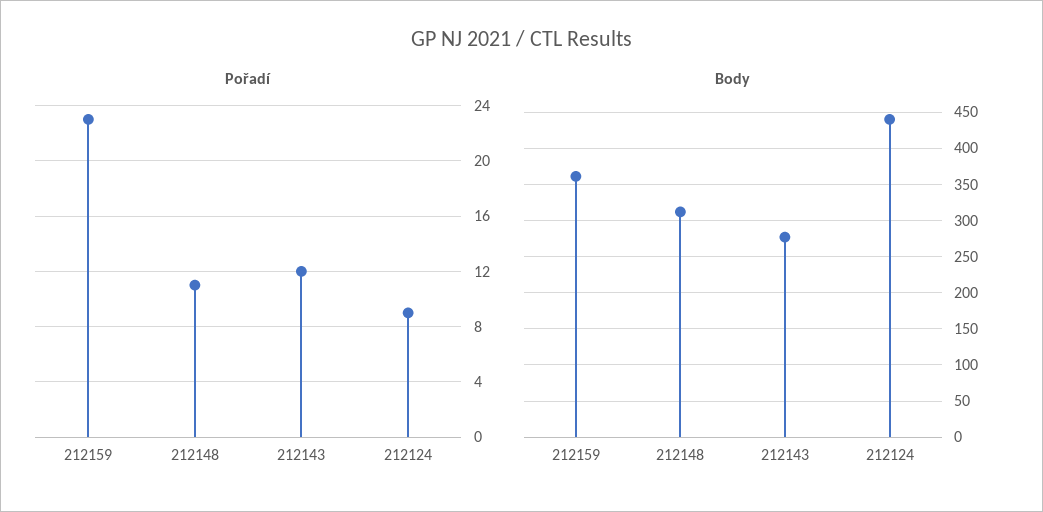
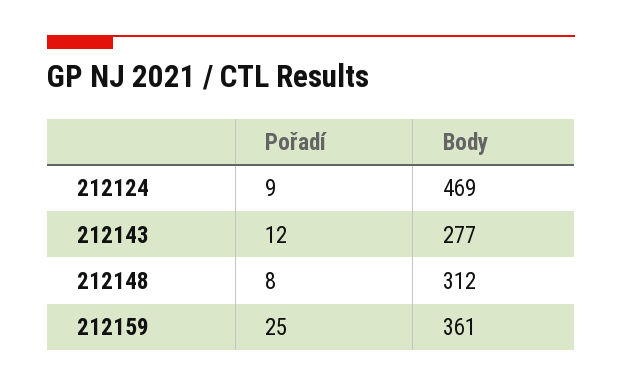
Pořadí, 212159: 23 -> 25
Pořadí, 212148: 11 -> 8
Body, 212124: 440 -> 469

